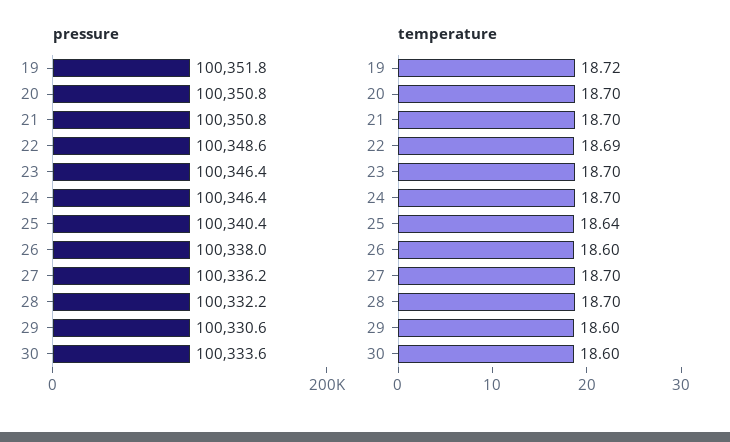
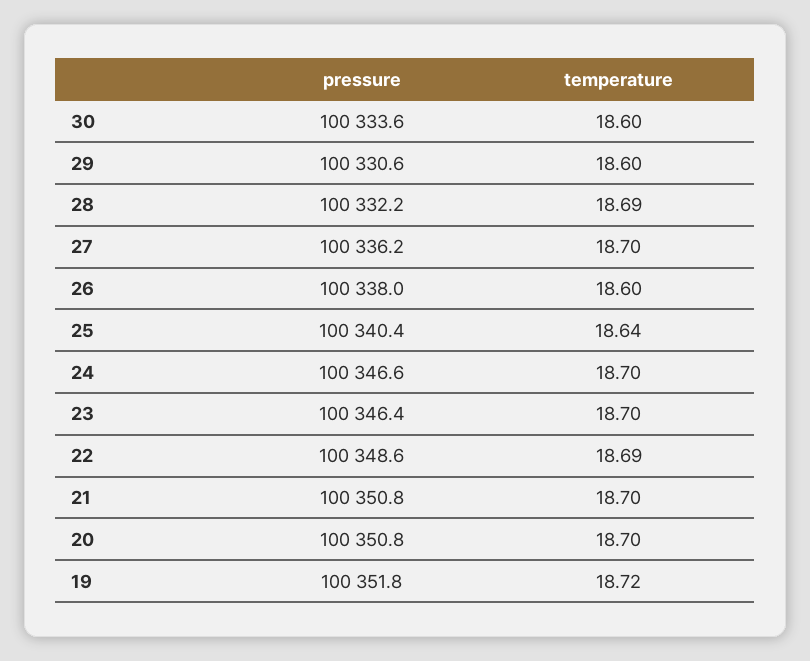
pressure, 24: 100346.4 -> 100346.6
temperature, 28: 18.7 -> 18.69

